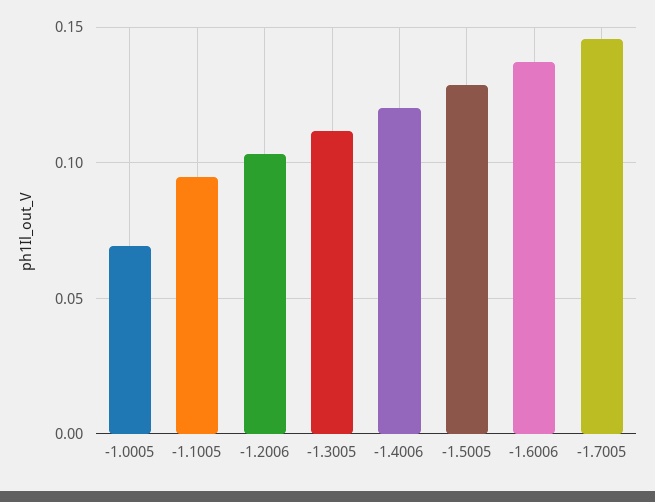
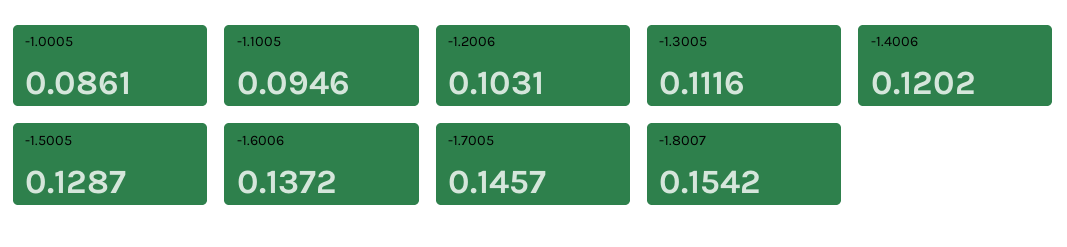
-1.0005: 0.07 -> 0.0861
-1.8007: none -> 0.1542

